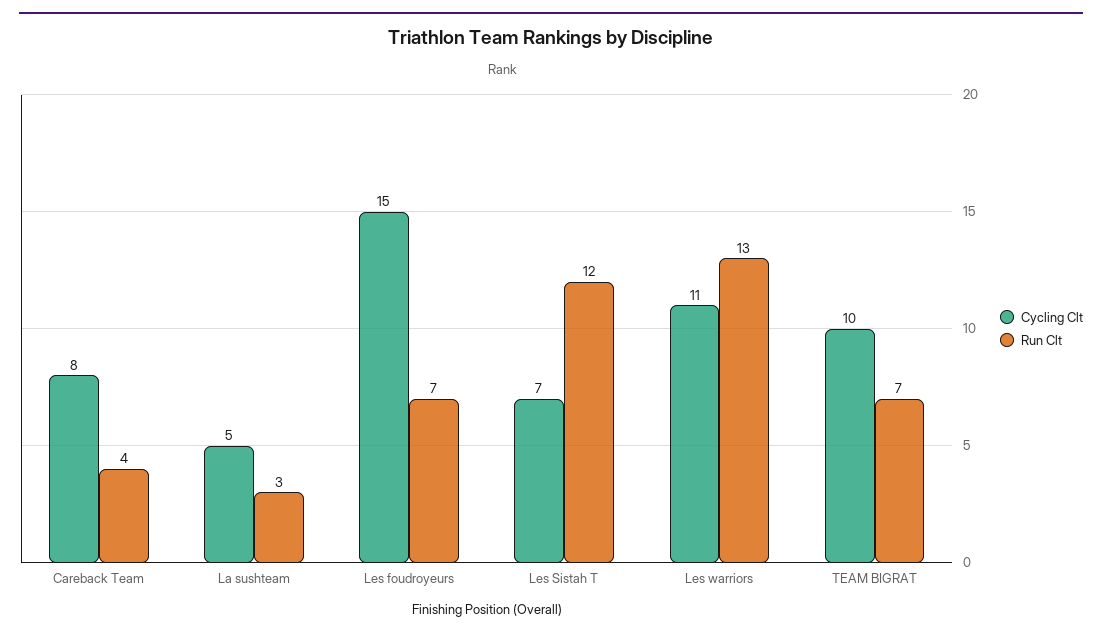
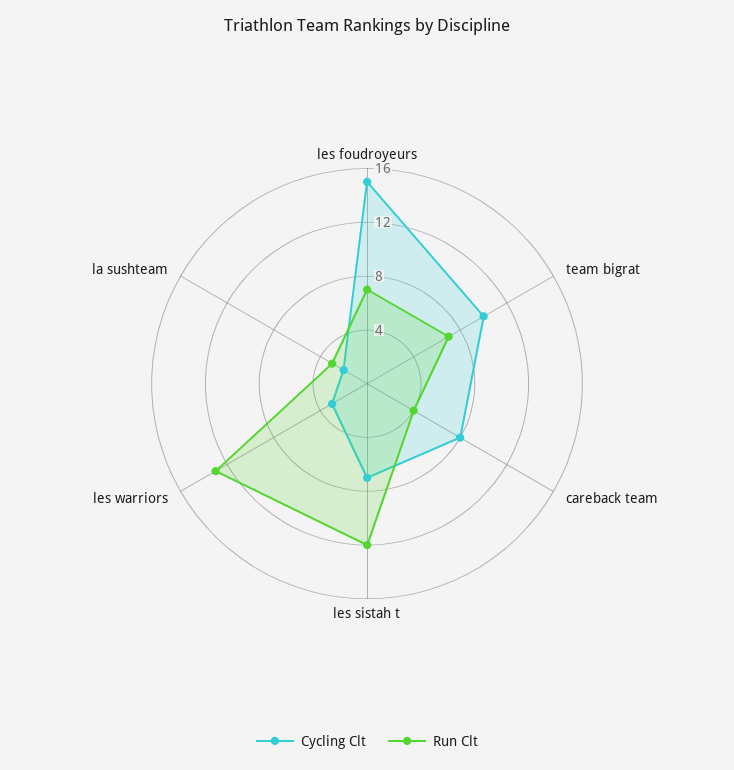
Cycling Clt, La sushteam: 5 -> 2
Cycling Clt, Les warriors: 11 -> 3

